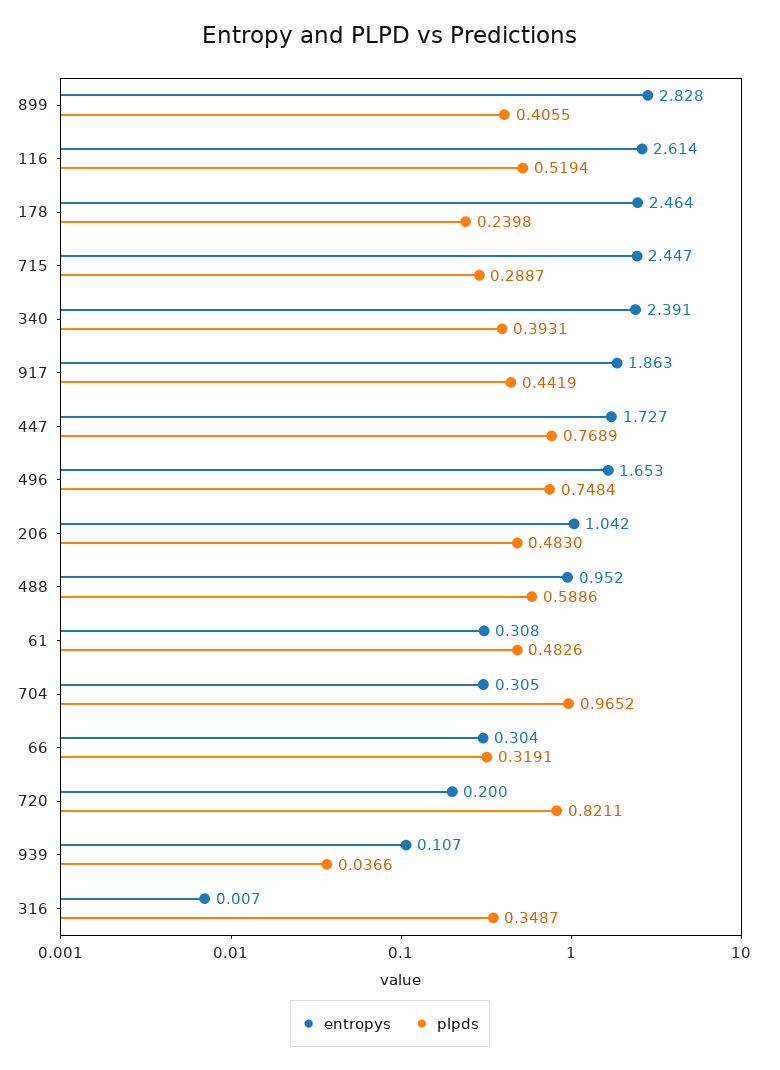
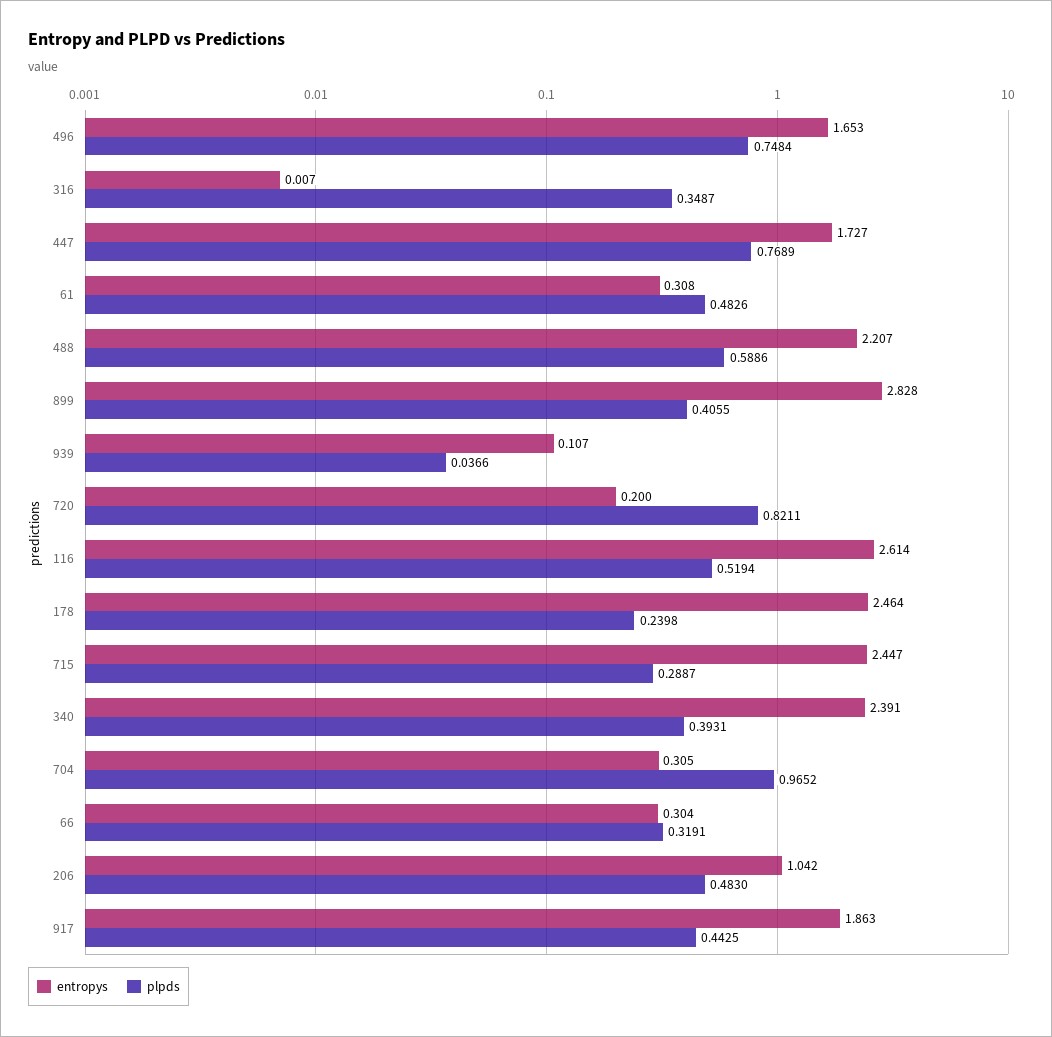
plpds, 917: 0.4419 -> 0.4425
entropys, 488: 0.952 -> 2.207

